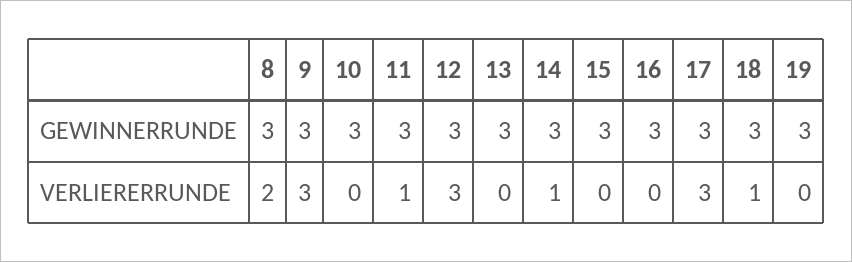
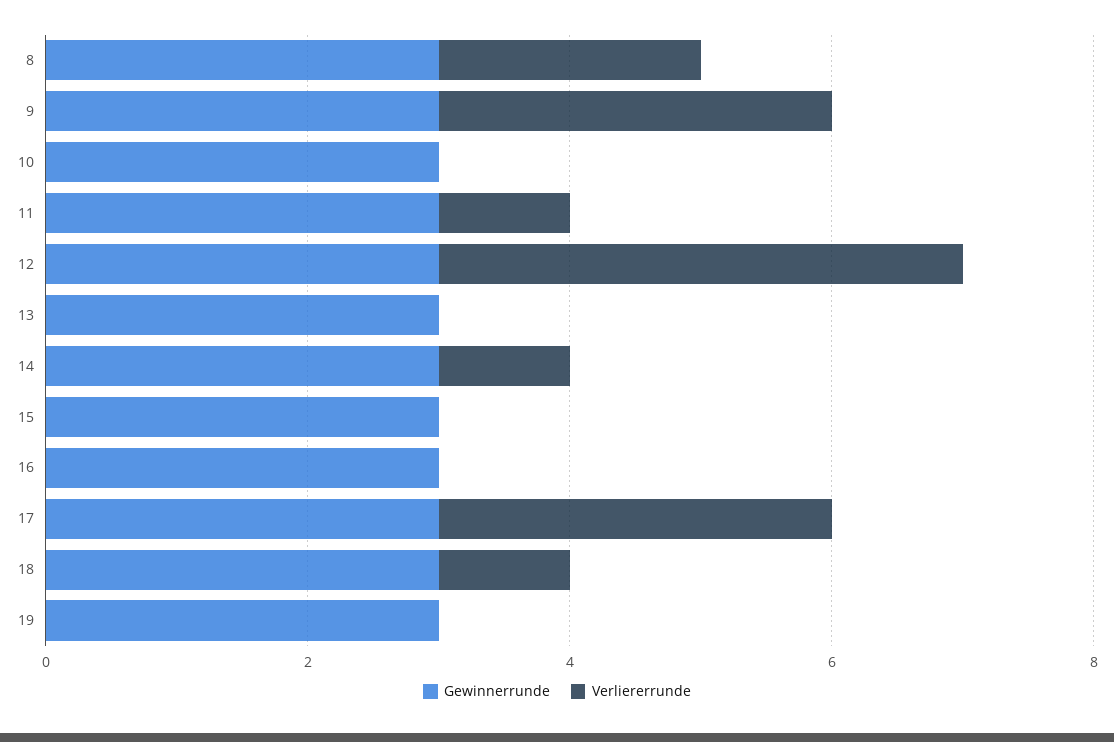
VERLIERERRUNDE, 12: 3 -> 4

